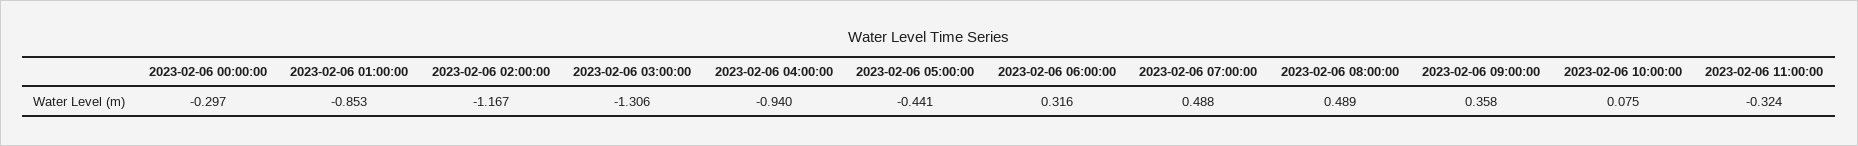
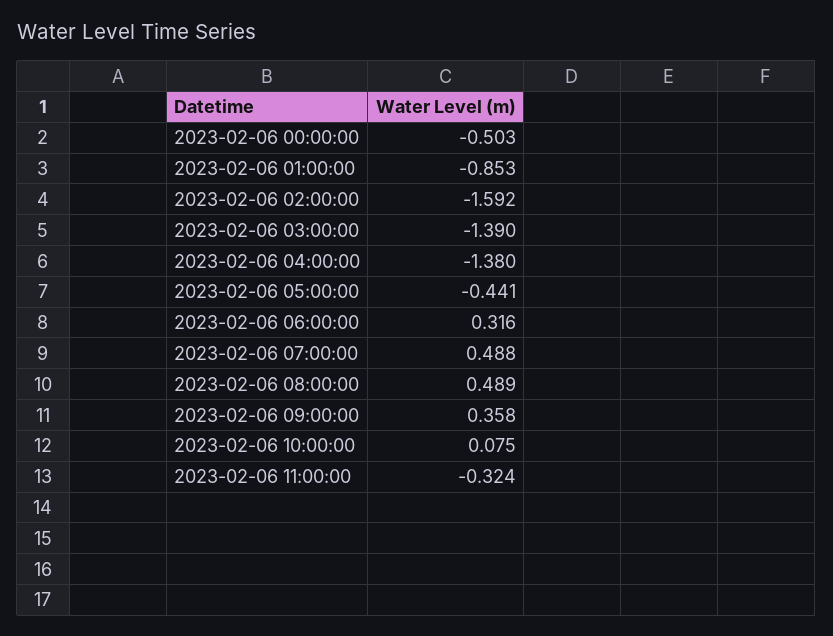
2023-02-06 00:00:00: -0.297 -> -0.503
2023-02-06 02:00:00: -1.167 -> -1.592
2023-02-06 03:00:00: -1.306 -> -1.39
2023-02-06 04:00:00: -0.94 -> -1.38

